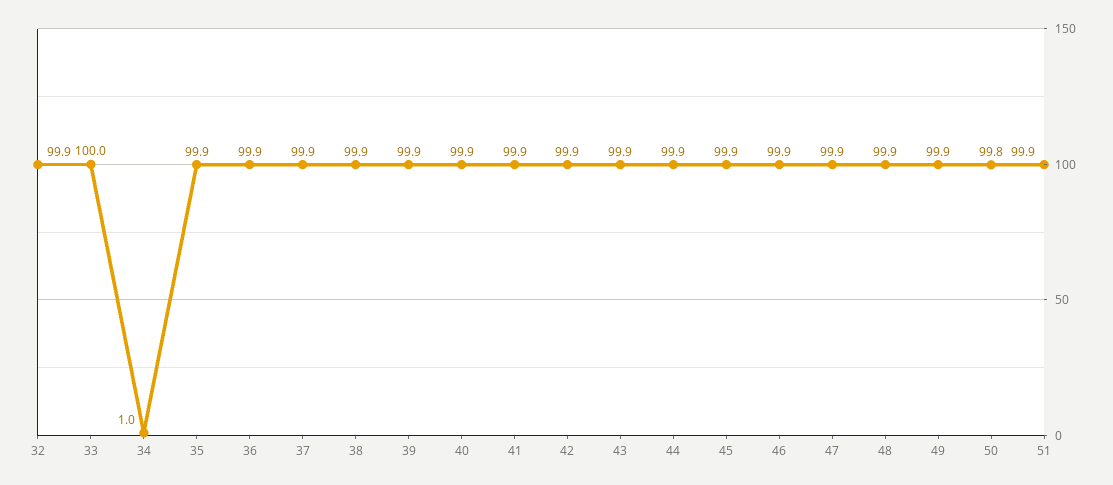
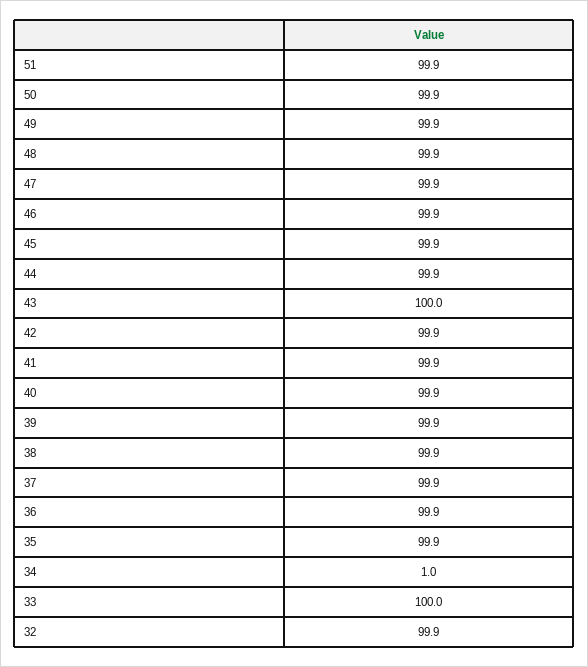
43: 99.9 -> 100
50: 99.8 -> 99.9

